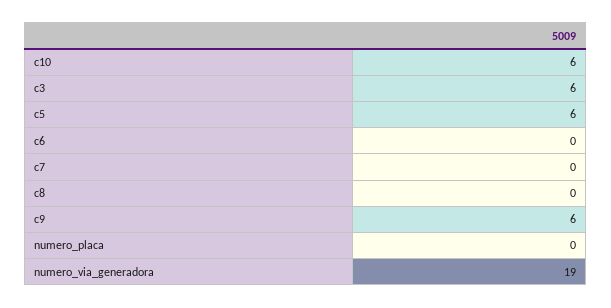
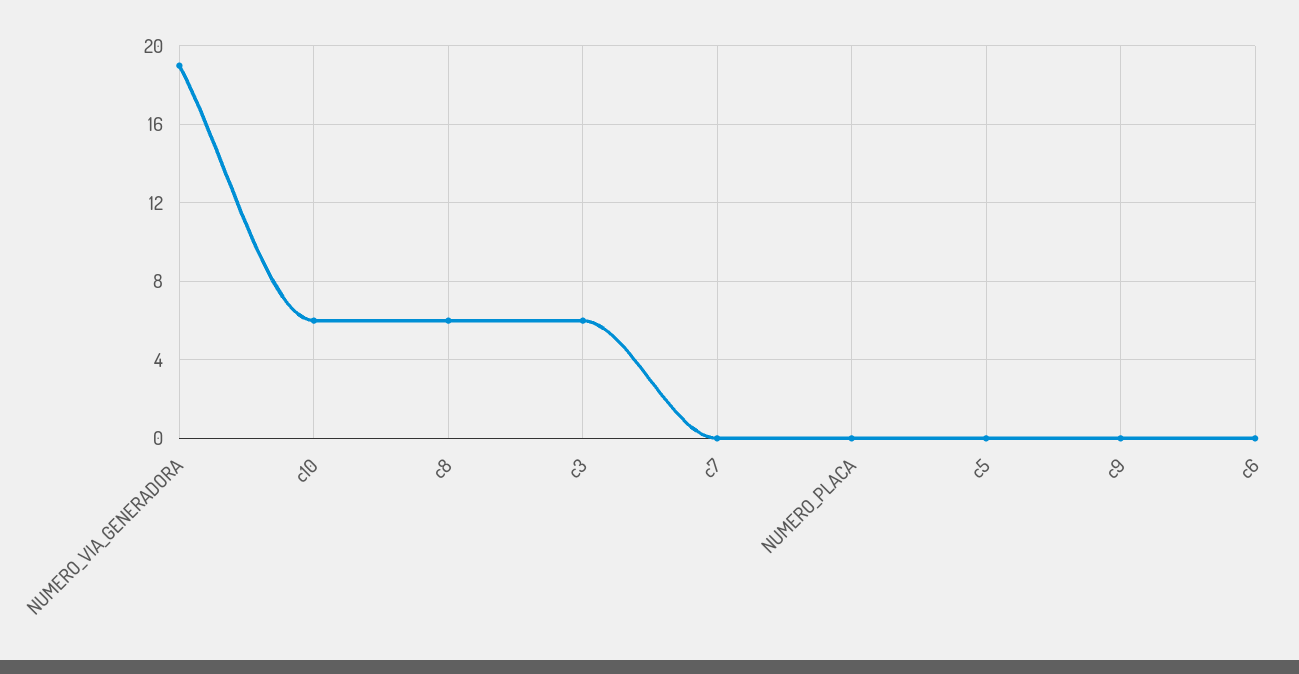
c5: 6 -> 0
c8: 0 -> 6
c9: 6 -> 0

